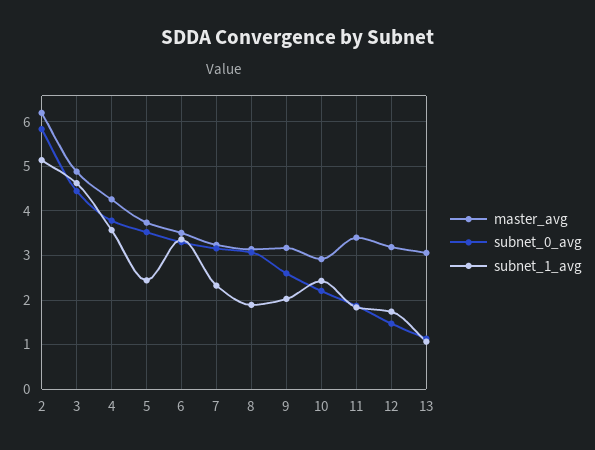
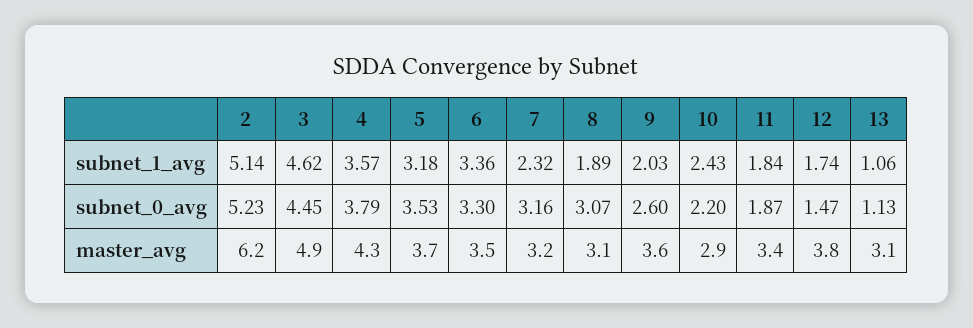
subnet_0_avg, 2: 5.8 -> 5.23
subnet_1_avg, 5: 2.4 -> 3.18
master_avg, 9: 3.2 -> 3.6
master_avg, 12: 3.2 -> 3.8

